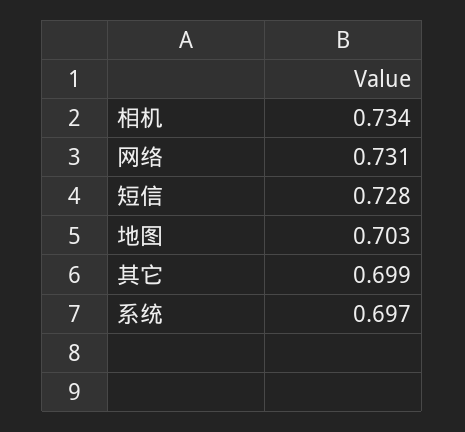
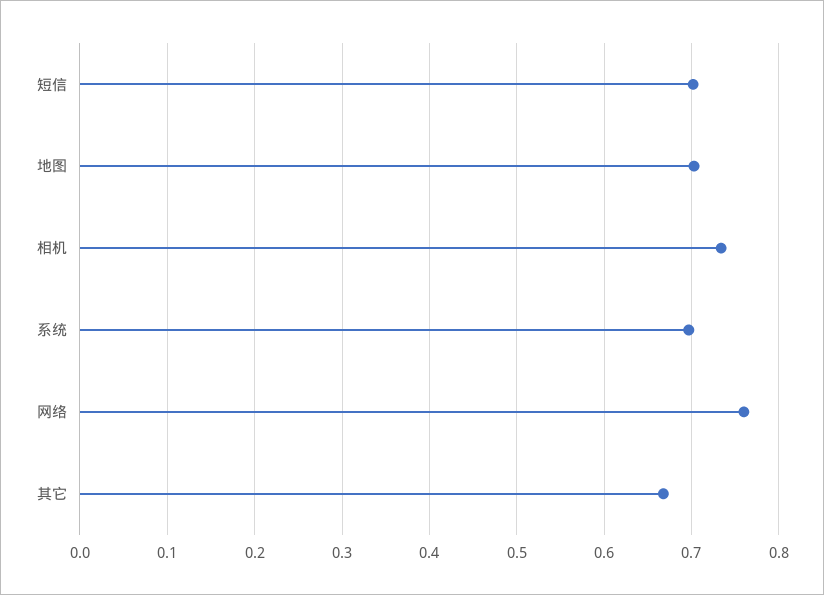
网络: 0.731 -> 0.76
短信: 0.728 -> 0.7
其它: 0.699 -> 0.67

